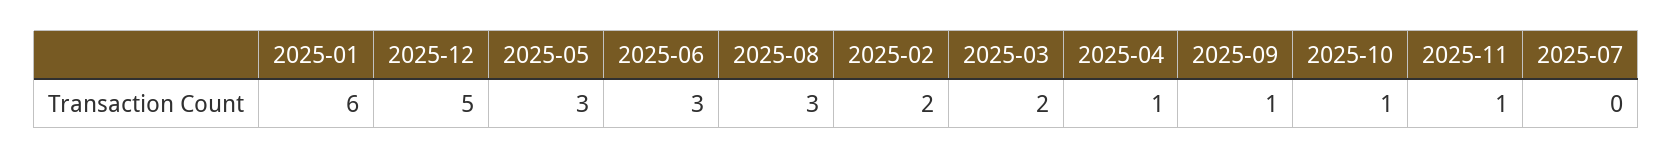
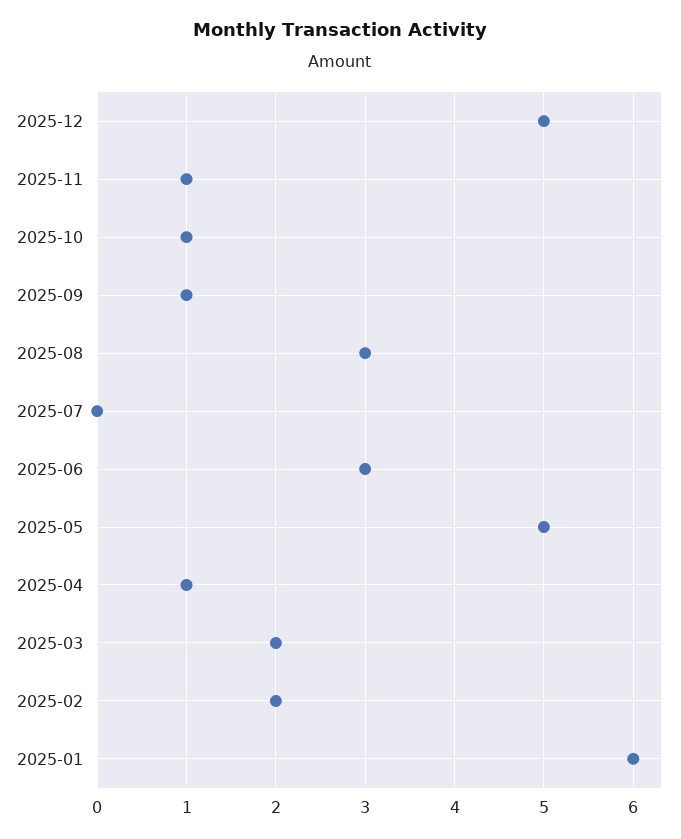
2025-05: 3 -> 5

